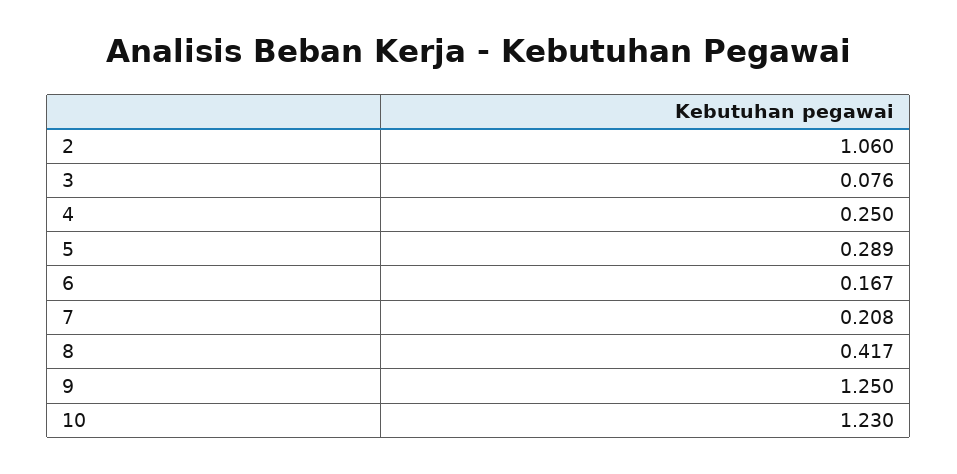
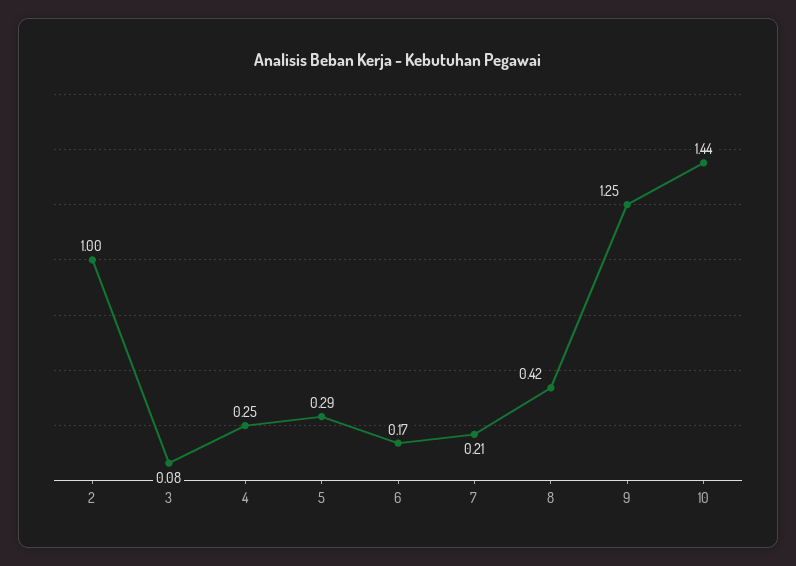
2: 1.06 -> 1
10: 1.23 -> 1.44

